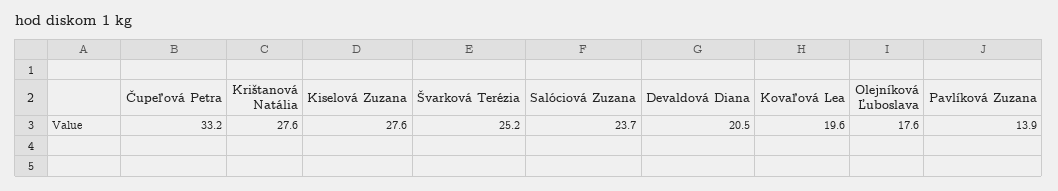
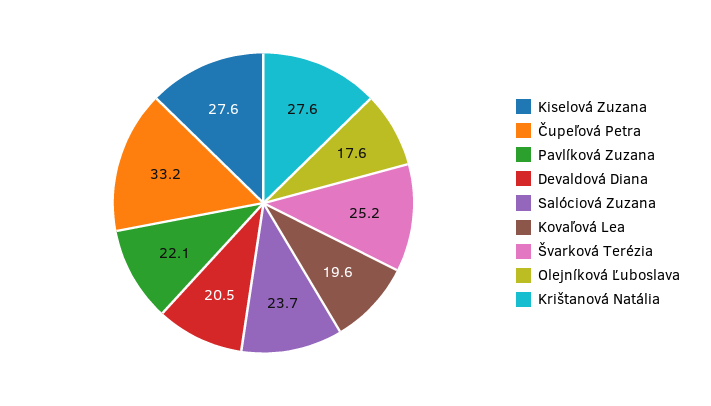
Pavlíková Zuzana: 13.9 -> 22.1

